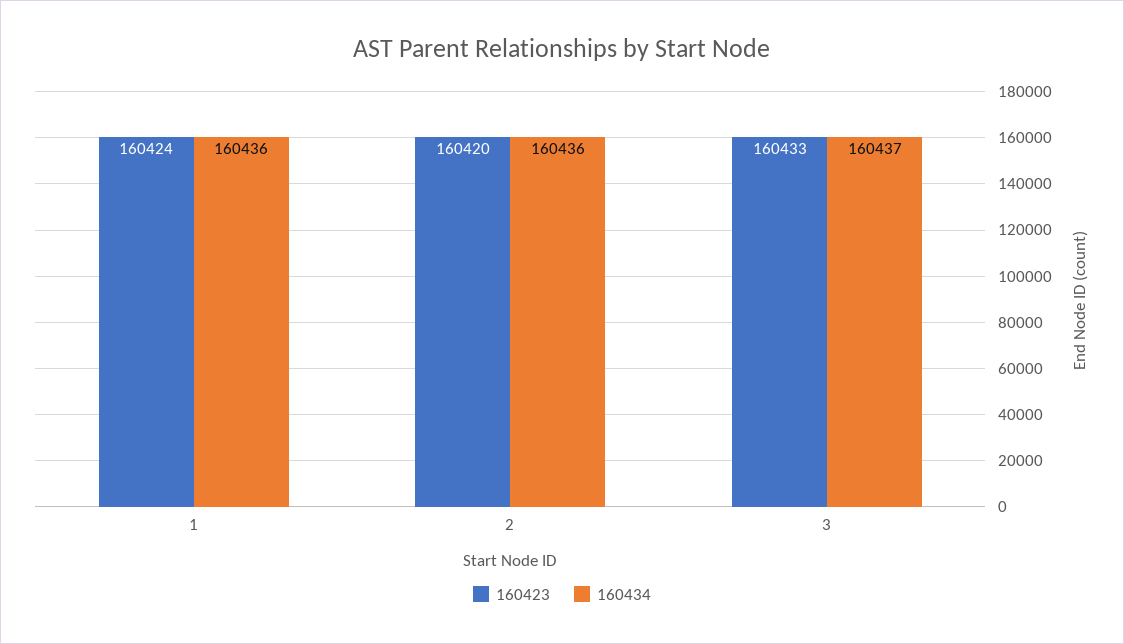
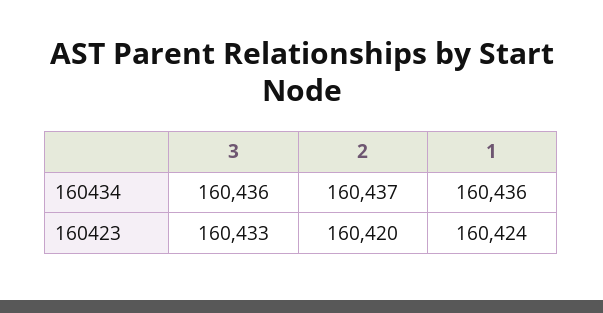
160434, 2: 160436 -> 160437
160434, 3: 160437 -> 160436

